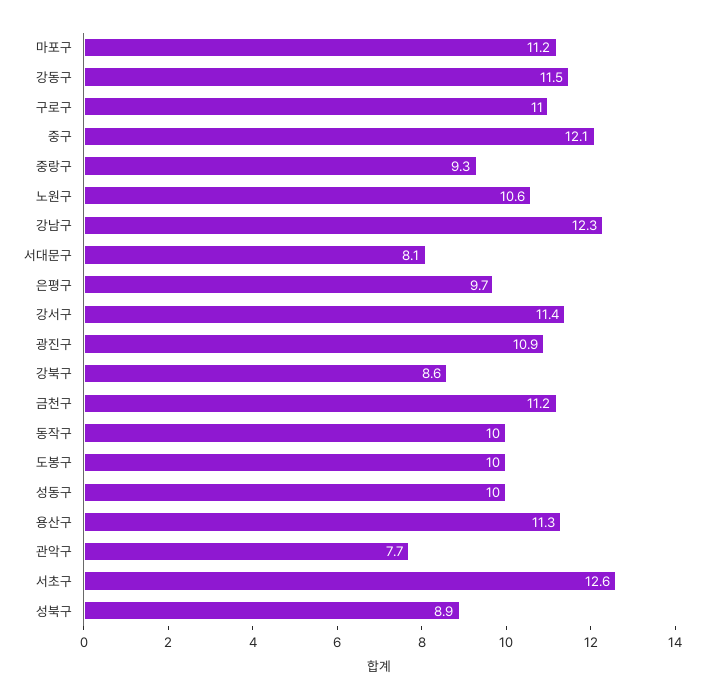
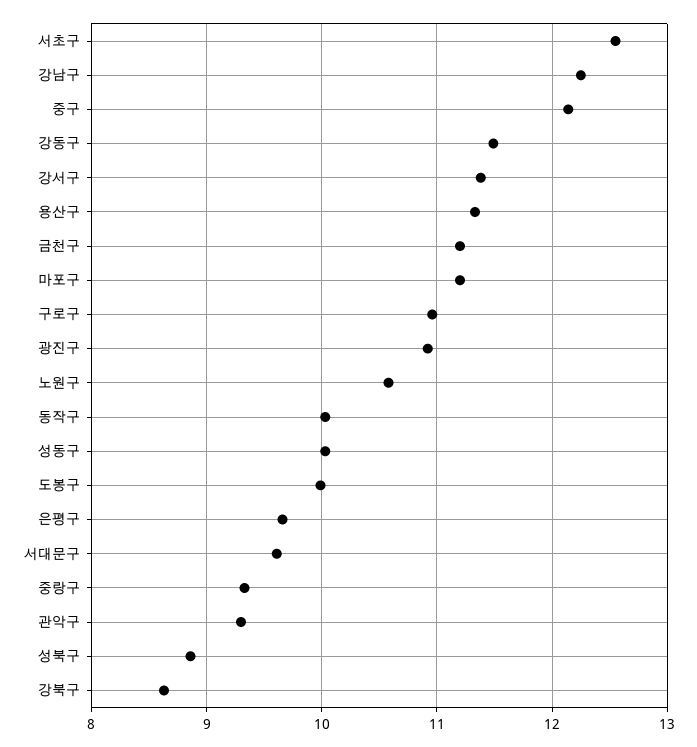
서대문구: 8.1 -> 9.6
관악구: 7.7 -> 9.3

